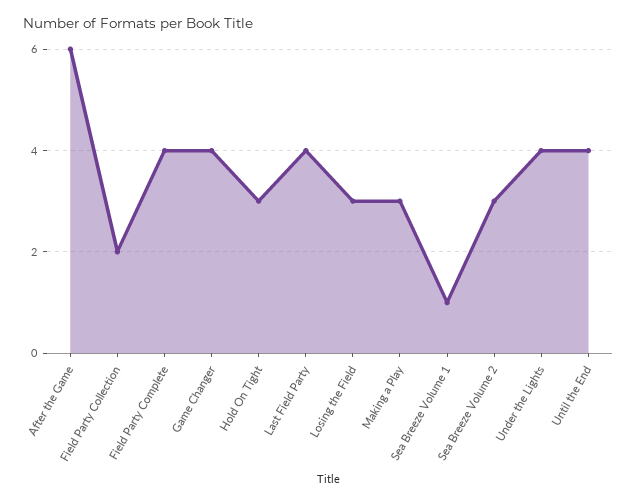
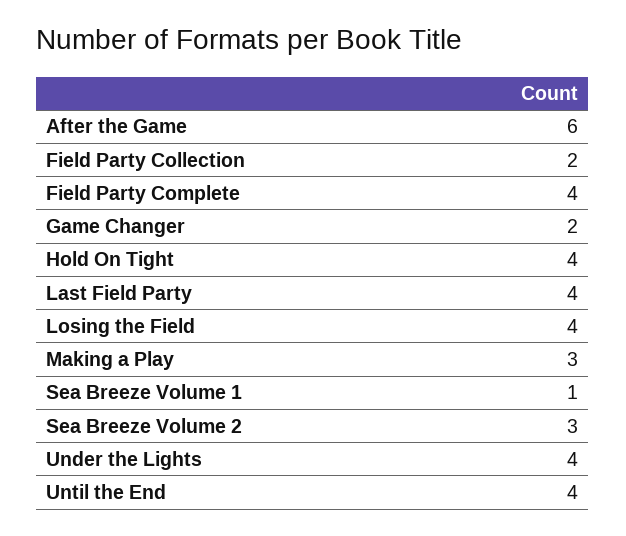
Game Changer: 4 -> 2
Hold On Tight: 3 -> 4
Losing the Field: 3 -> 4

